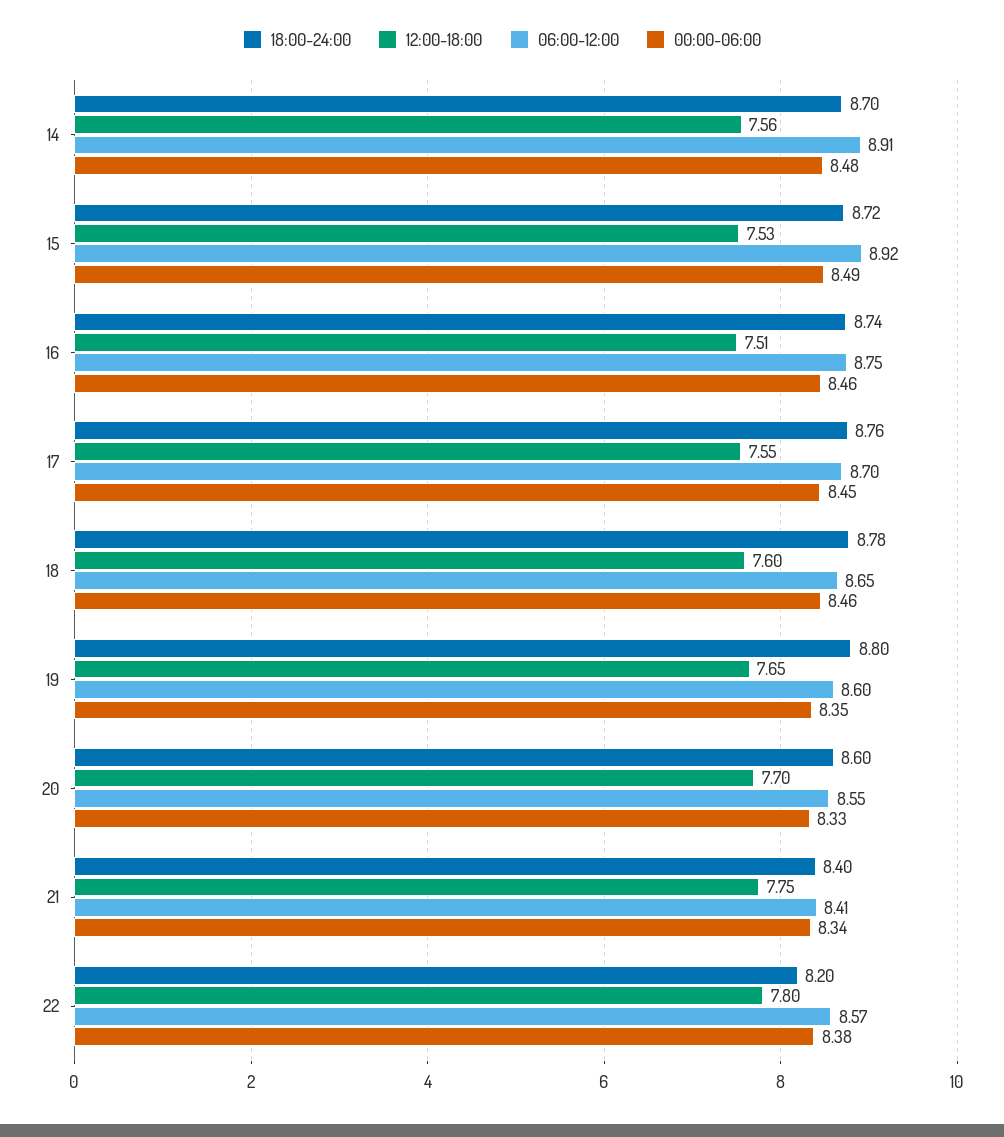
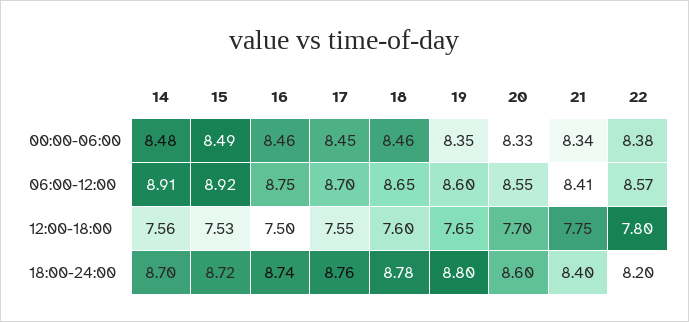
12:00-18:00, 16: 7.51 -> 7.5

